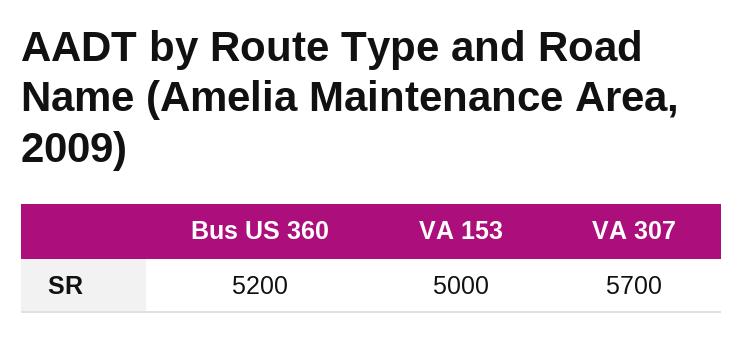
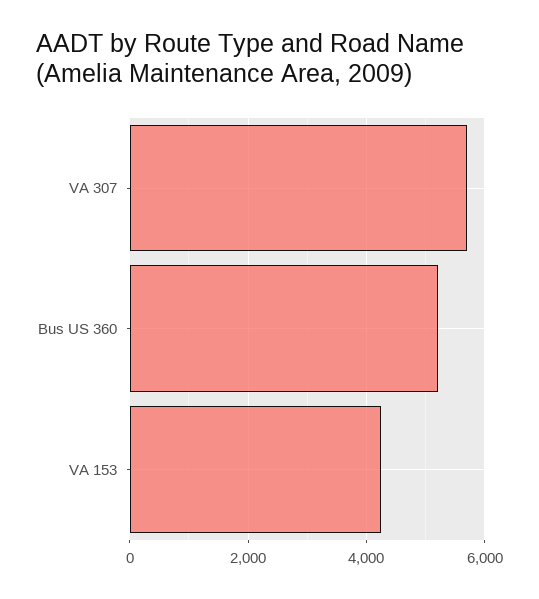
VA 153: 5000 -> 4200

